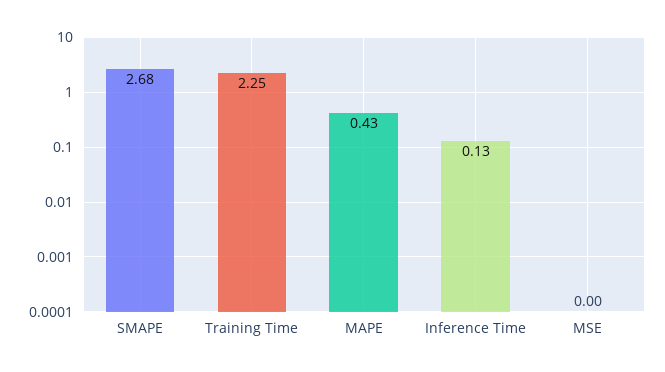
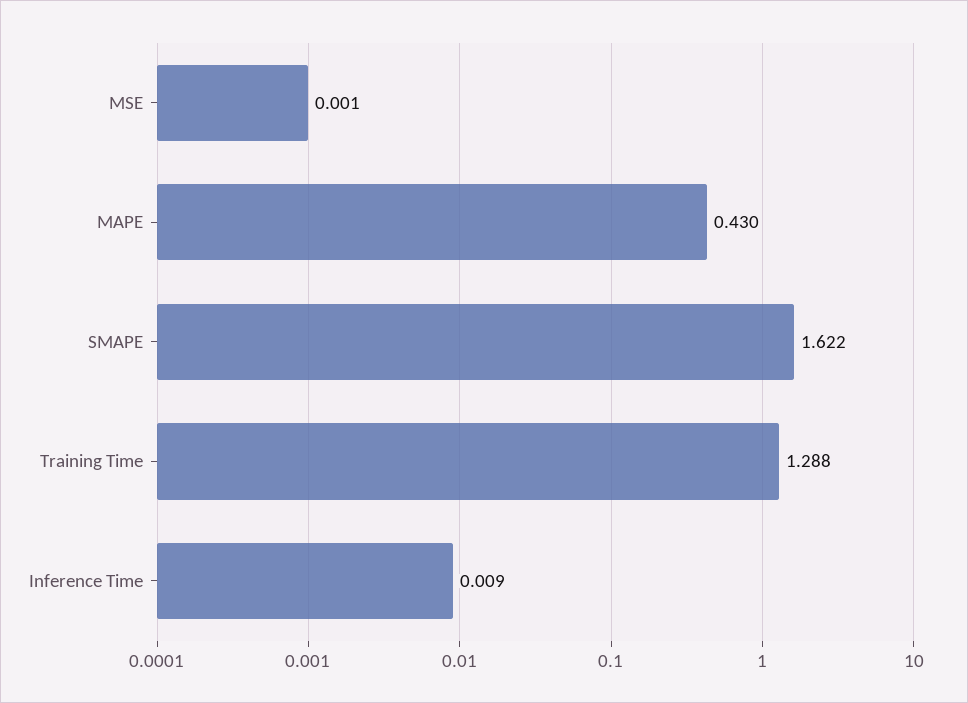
SMAPE: 2.68 -> 1.622
Training Time: 2.25 -> 1.288
Inference Time: 0.13 -> 0.009

